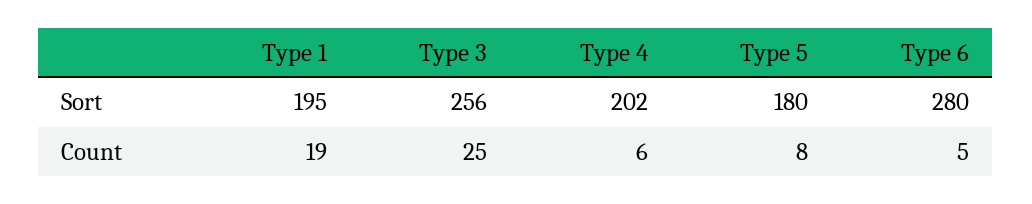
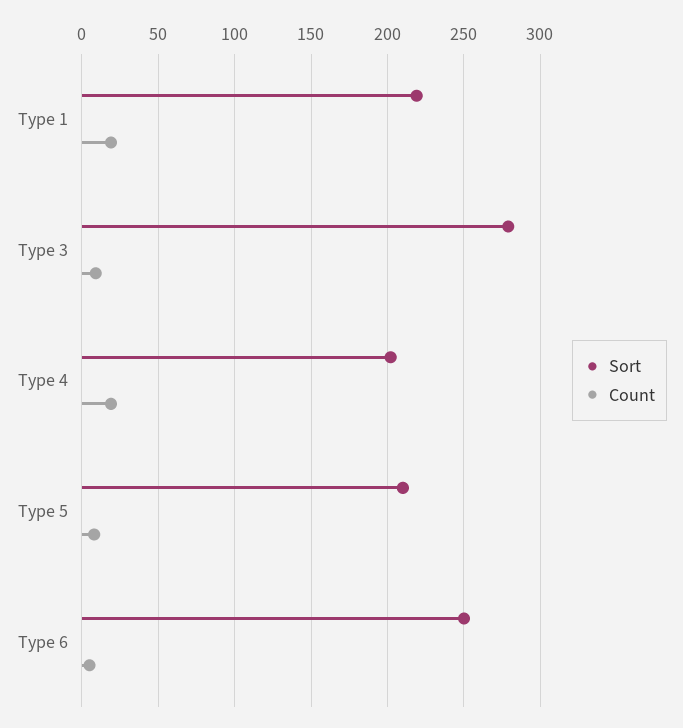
Sort, Type 1: 195 -> 220
Sort, Type 3: 256 -> 280
Sort, Type 5: 180 -> 210
Sort, Type 6: 280 -> 250
Count, Type 3: 25 -> 10
Count, Type 4: 6 -> 20

